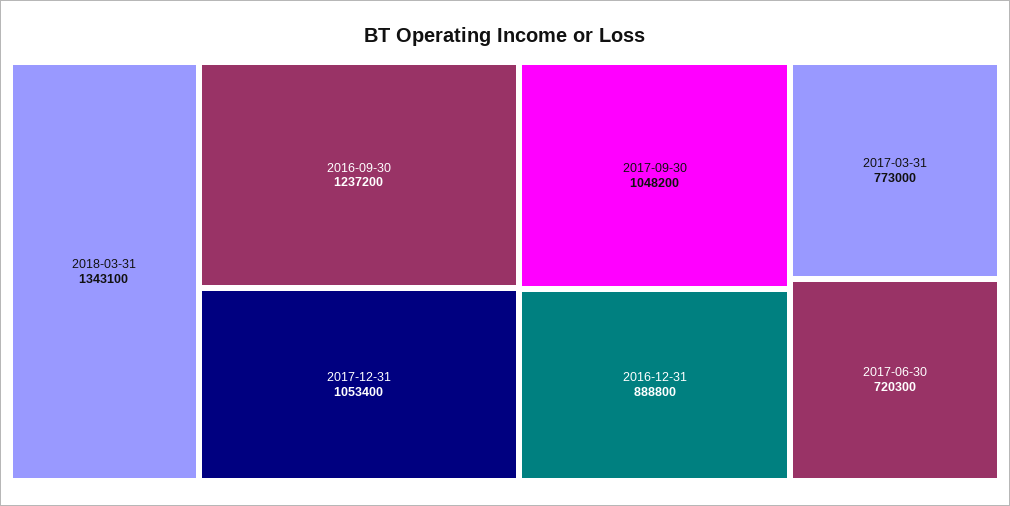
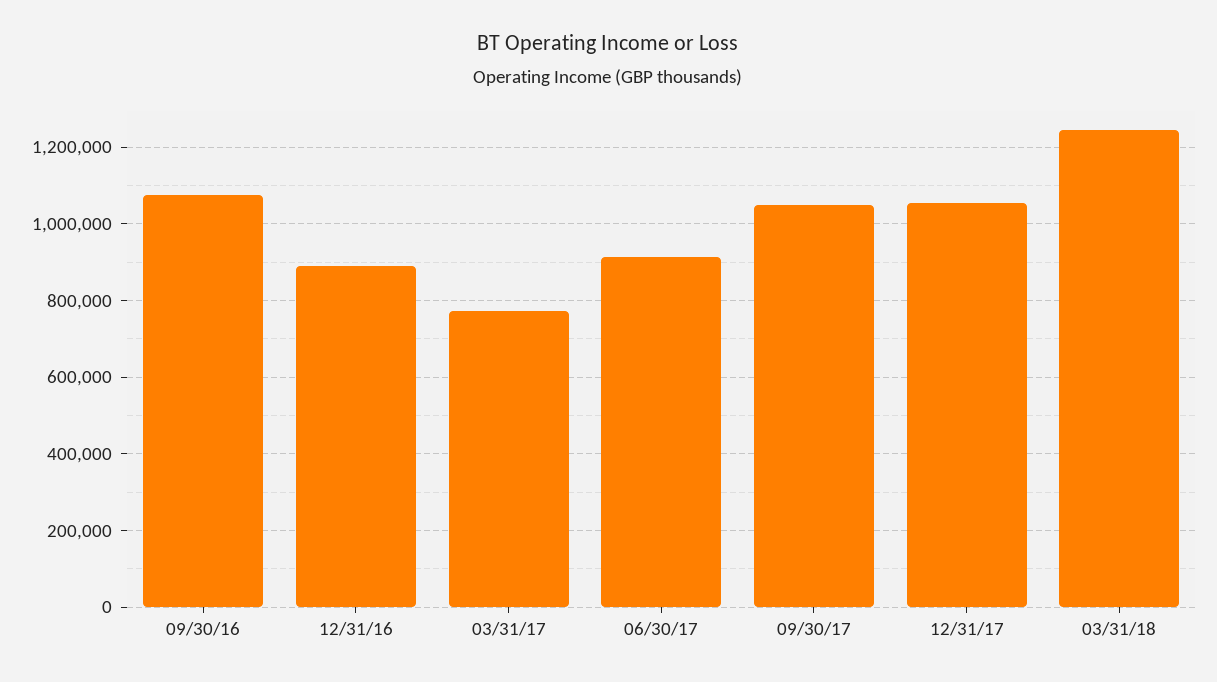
2018-03-31: 1343100 -> 1240000
2016-09-30: 1237200 -> 1080000
2017-06-30: 720300 -> 920000

